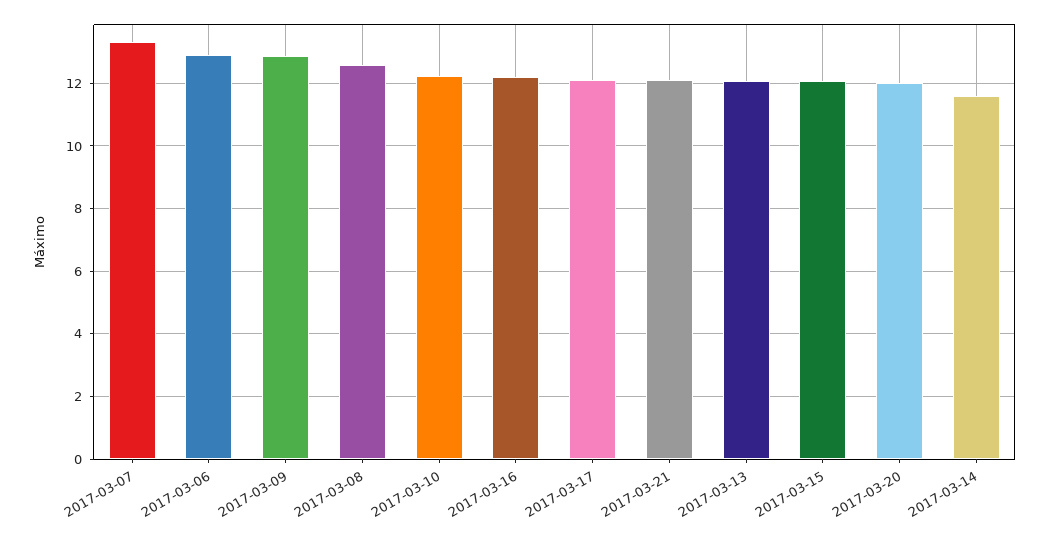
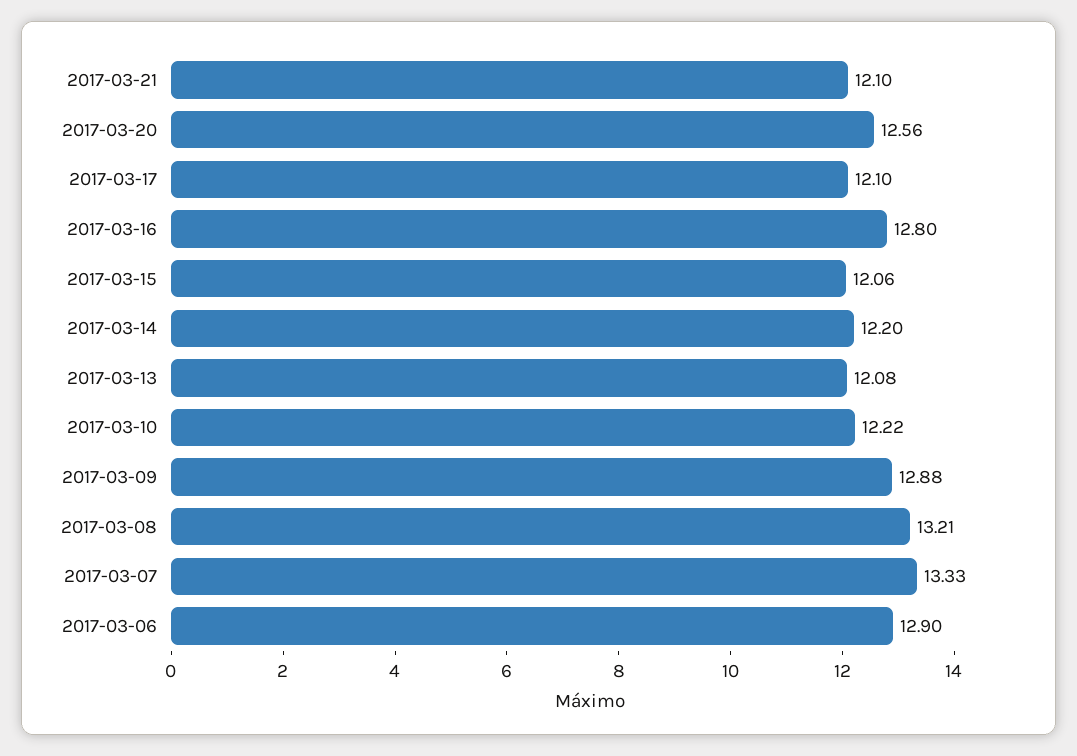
2017-03-08: 12.6 -> 13.21
2017-03-16: 12.2 -> 12.8
2017-03-20: 12 -> 12.56
2017-03-14: 11.6 -> 12.2

